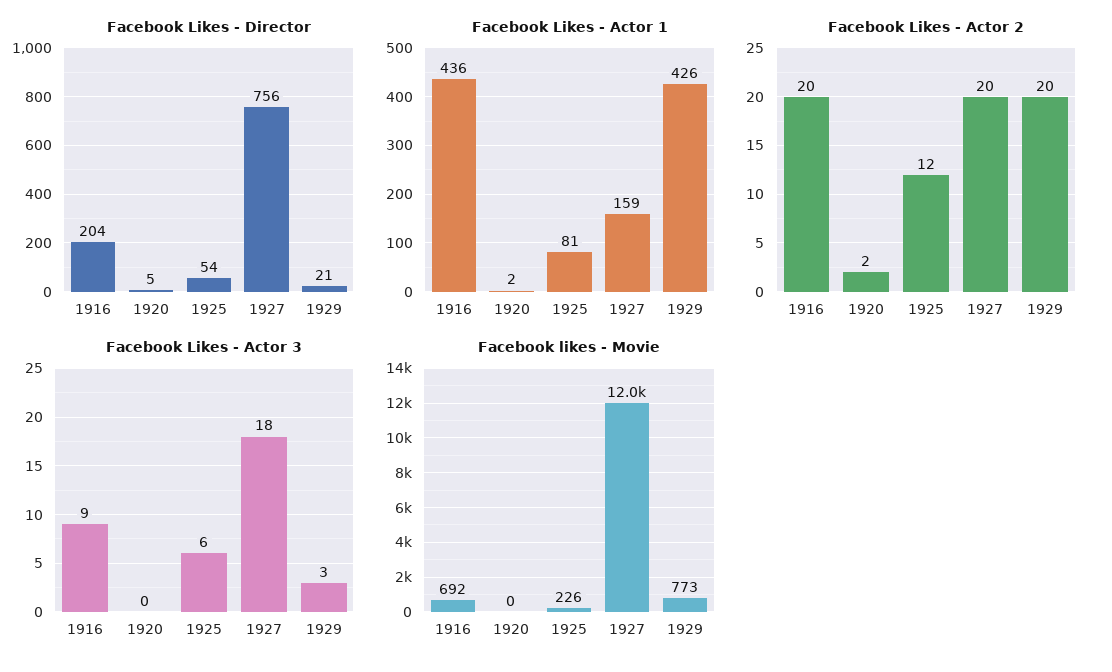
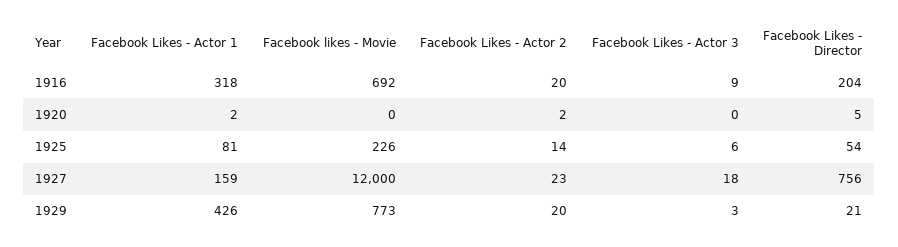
Facebook Likes - Actor 1, 1916: 436 -> 318
Facebook Likes - Actor 2, 1925: 12 -> 14
Facebook Likes - Actor 2, 1927: 20 -> 23

